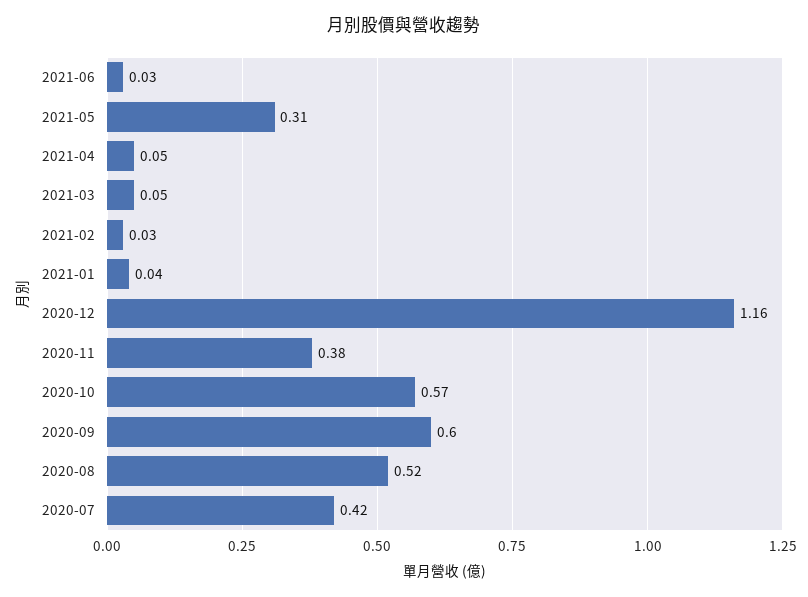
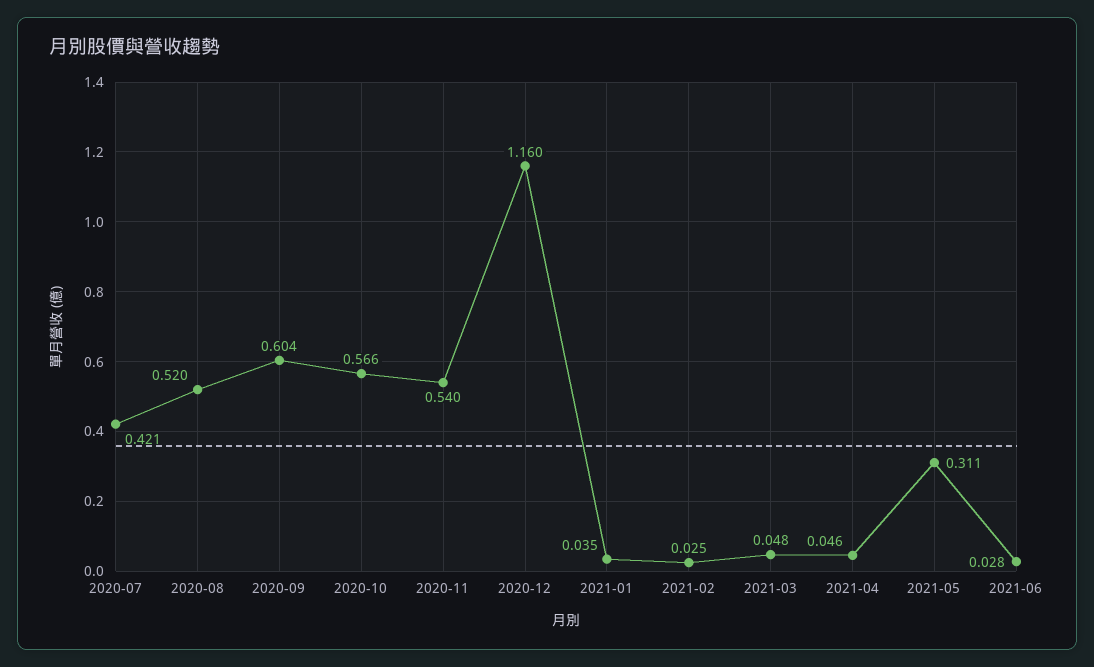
2020-11: 0.38 -> 0.54

